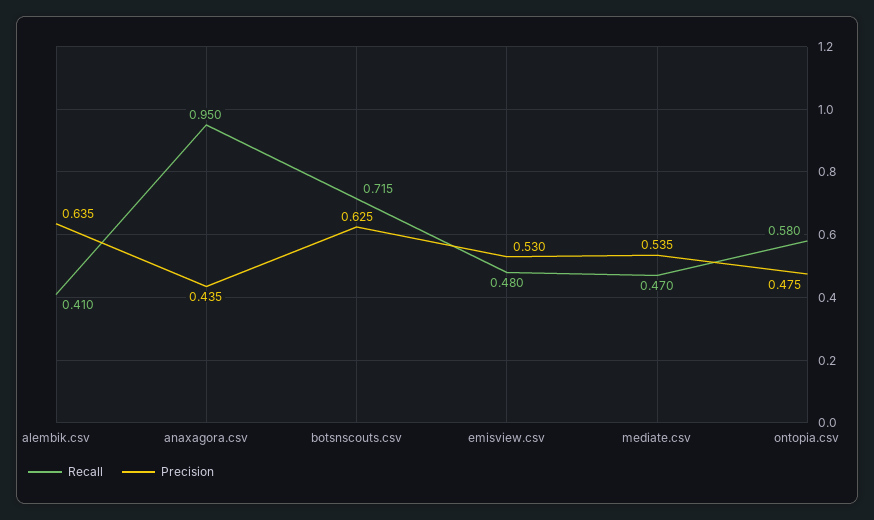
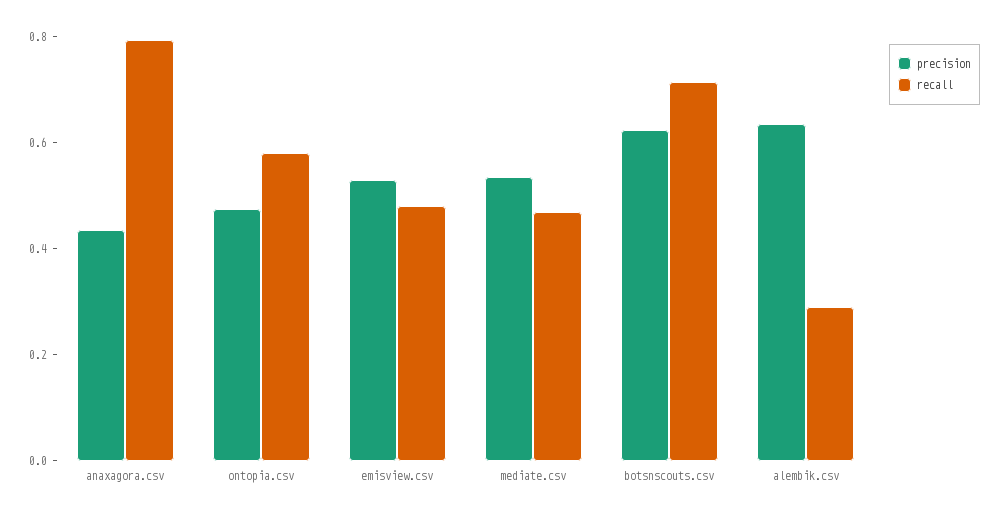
Recall, alembik.csv: 0.41 -> 0.3
Recall, anaxagora.csv: 0.95 -> 0.8

